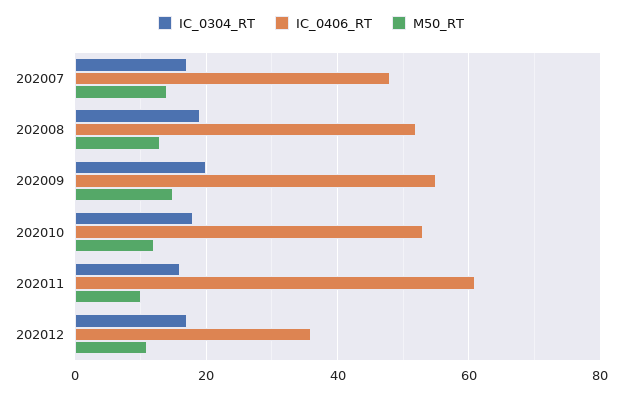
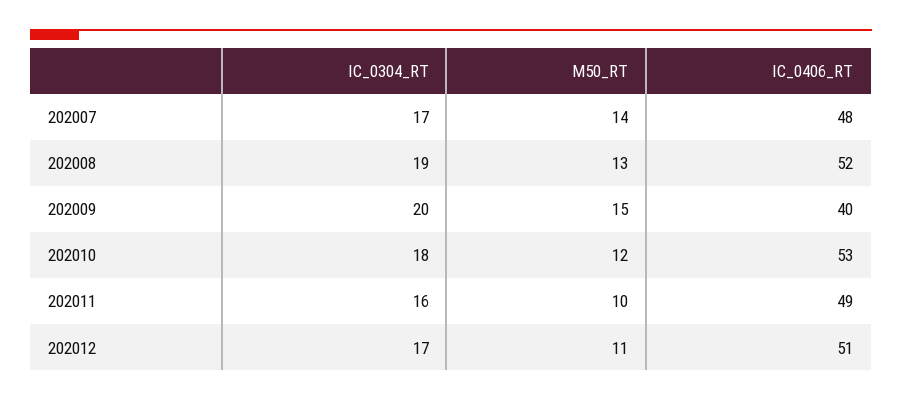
IC_0406_RT, 202009: 55 -> 40
IC_0406_RT, 202011: 60 -> 49
IC_0406_RT, 202012: 35 -> 51

